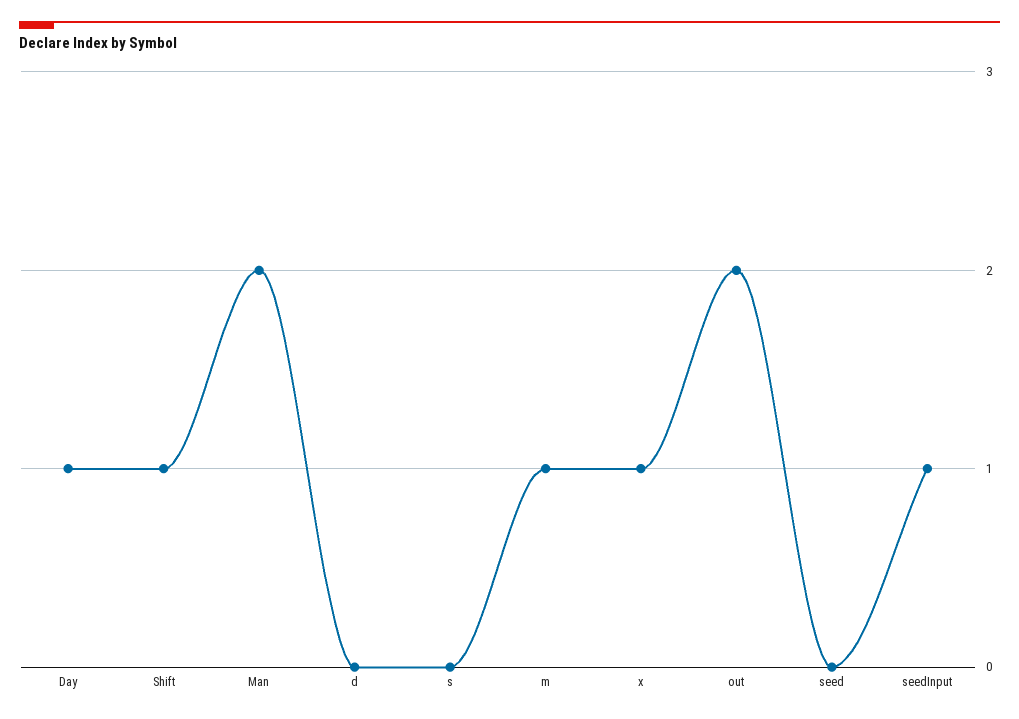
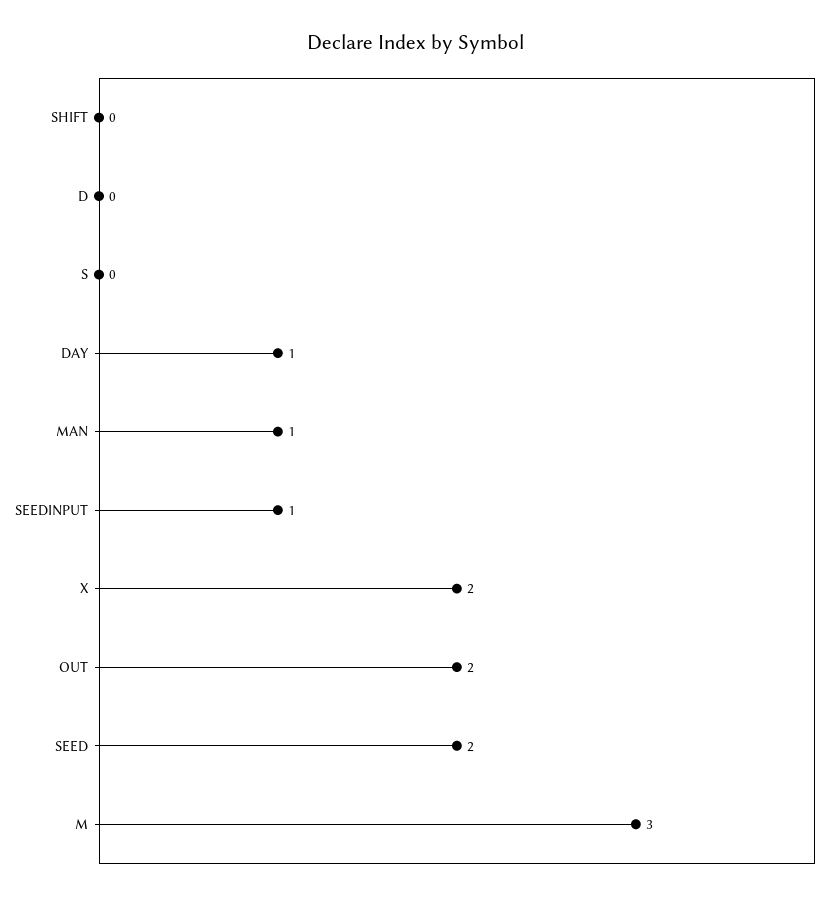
Shift: 1 -> 0
Man: 2 -> 1
m: 1 -> 3
x: 1 -> 2
seed: 0 -> 2

